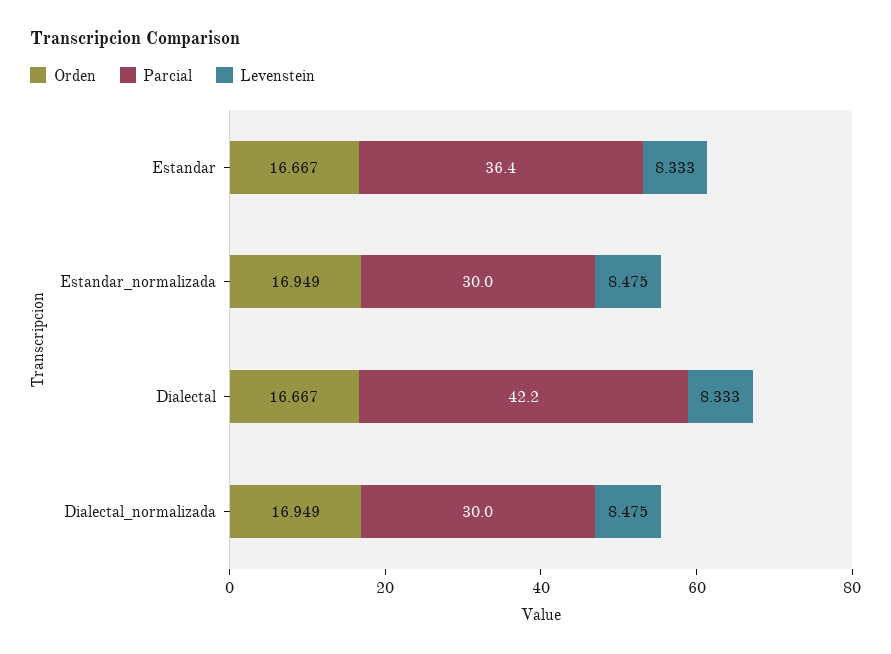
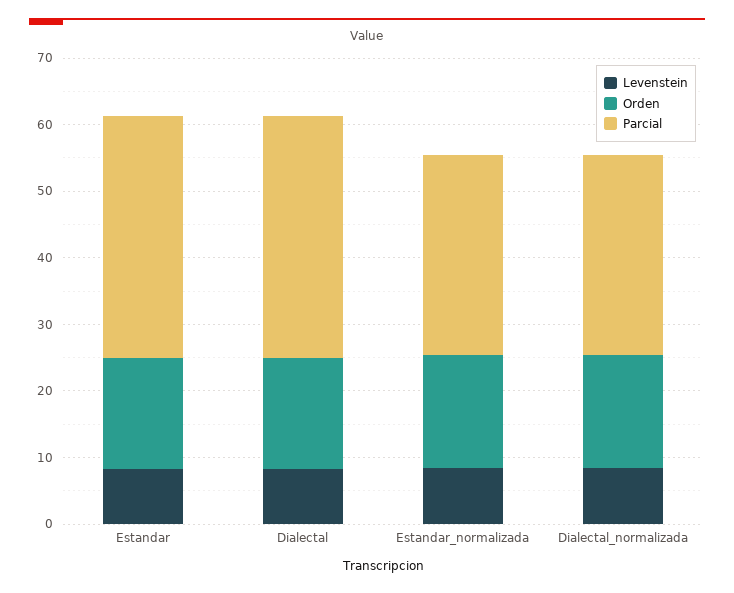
Parcial, Dialectal: 42.2 -> 36

